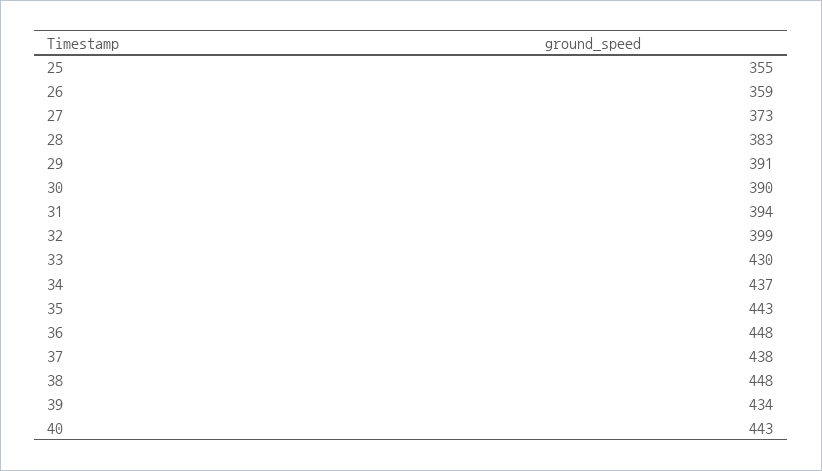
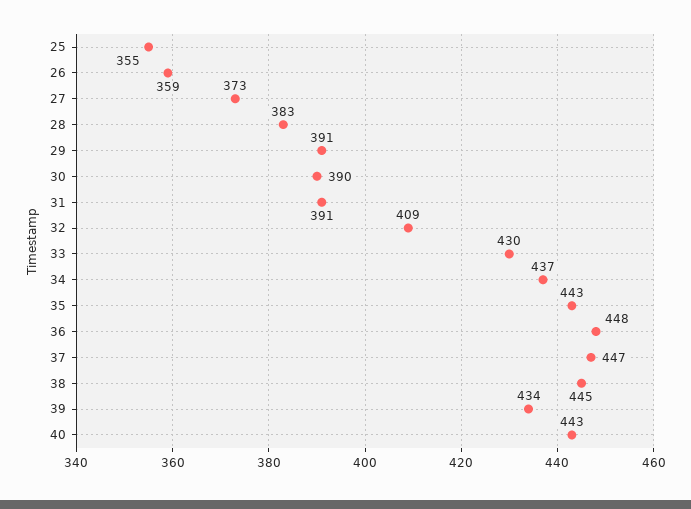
31: 394 -> 391
32: 399 -> 409
37: 438 -> 447
38: 448 -> 445

